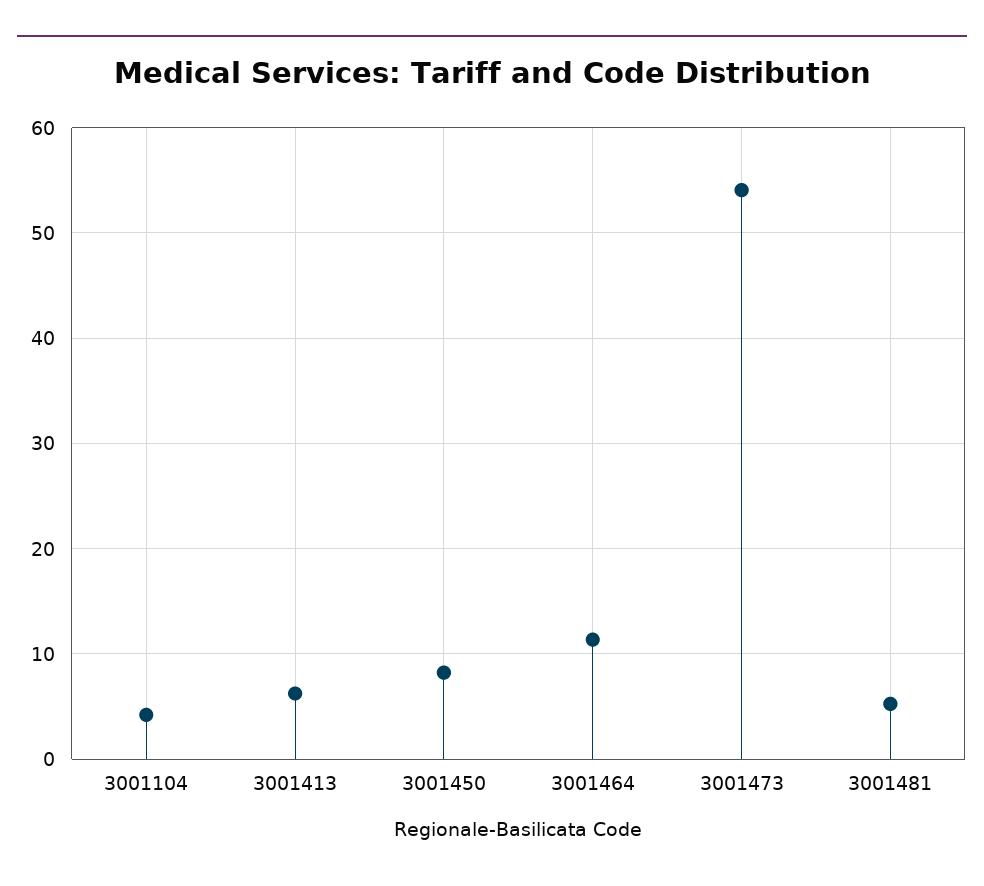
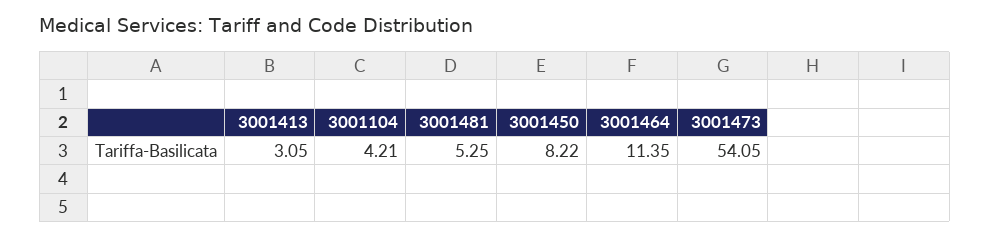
3001413: 6 -> 3.05

